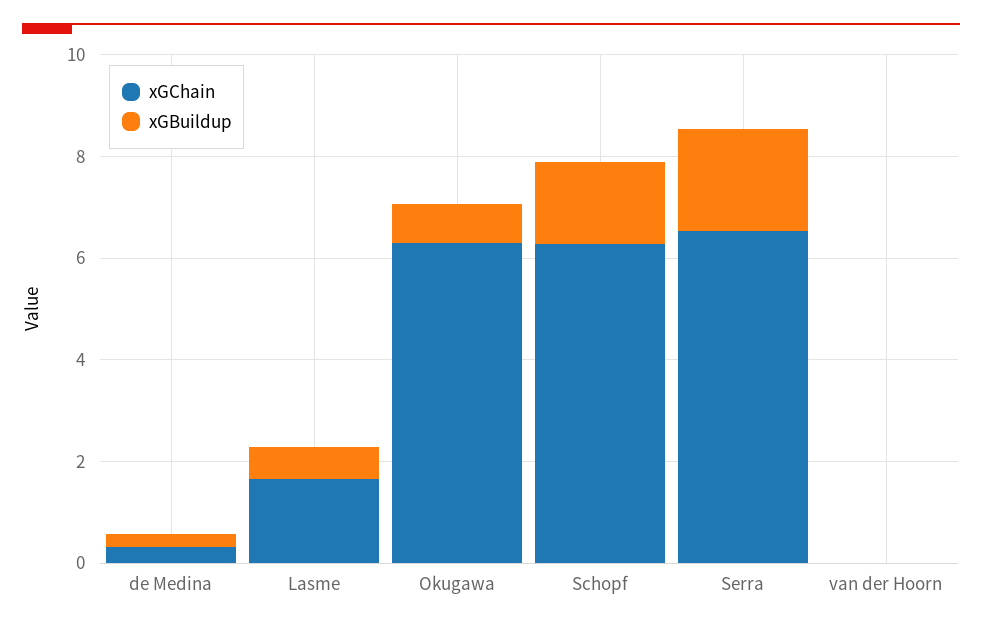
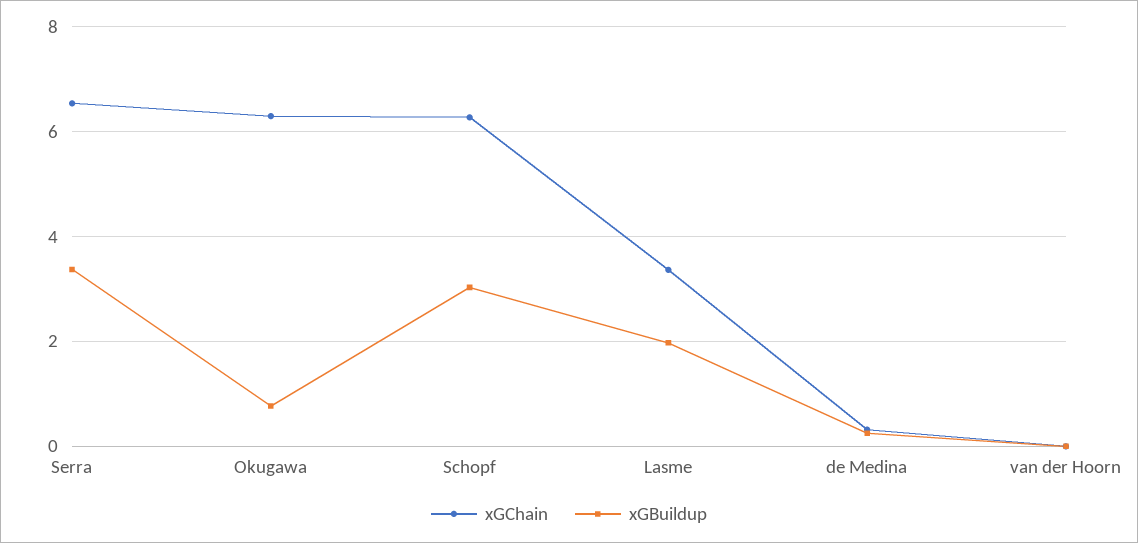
xGChain, Lasme: 1.5 -> 3.4
xGBuildup, Lasme: 0.5 -> 2
xGBuildup, Schopf: 1.5 -> 3
xGBuildup, Serra: 2 -> 3.4

